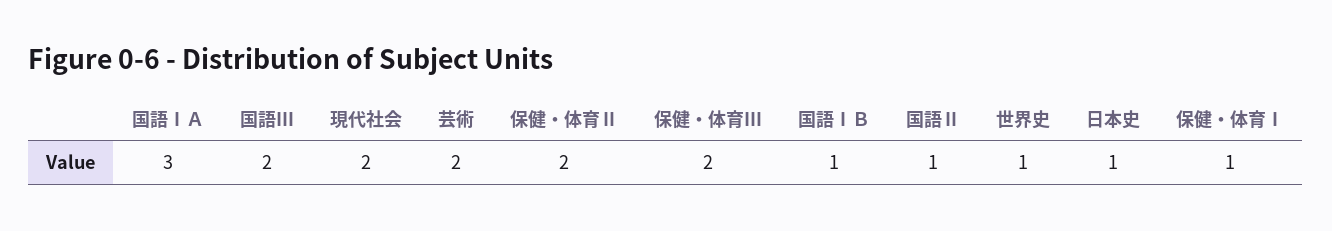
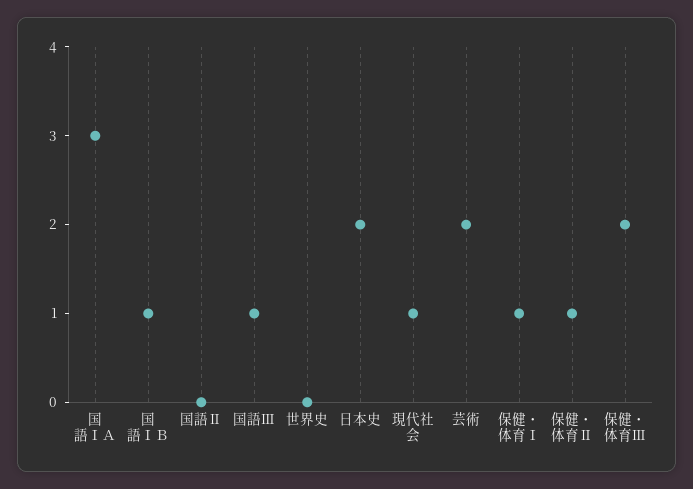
国語Ⅲ: 2 -> 1
現代社会: 2 -> 1
保健・体育Ⅱ: 2 -> 1
国語Ⅱ: 1 -> 0
世界史: 1 -> 0
日本史: 1 -> 2

